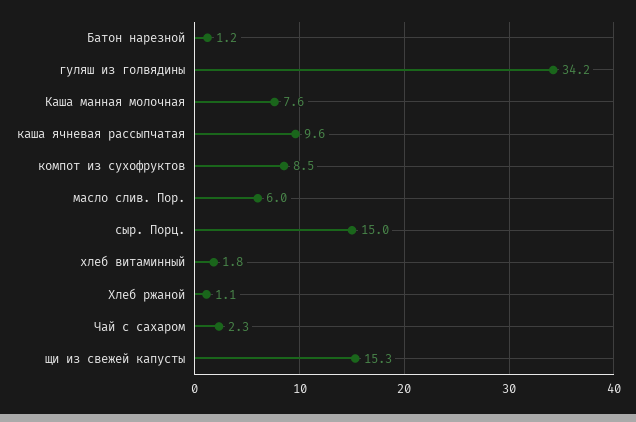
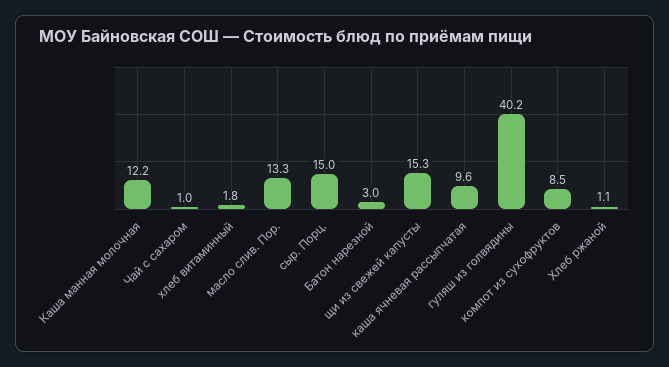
Батон нарезной: 1.2 -> 3
гуляш из голвядины: 34.2 -> 40.2
Каша манная молочная: 7.6 -> 12.2
масло слив. Пор.: 6 -> 13.3
Чай с сахаром: 2.3 -> 1

